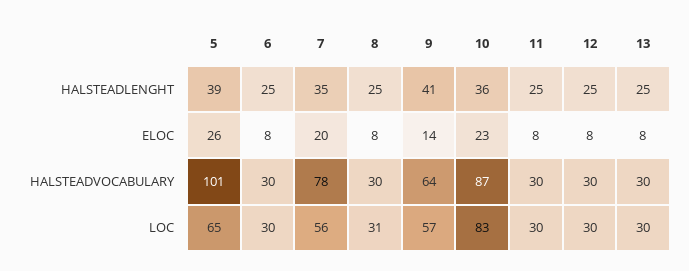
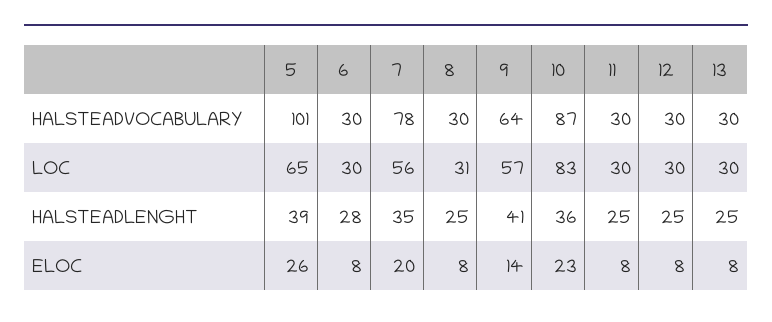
6, HALSTEADLENGHT: 25 -> 28

